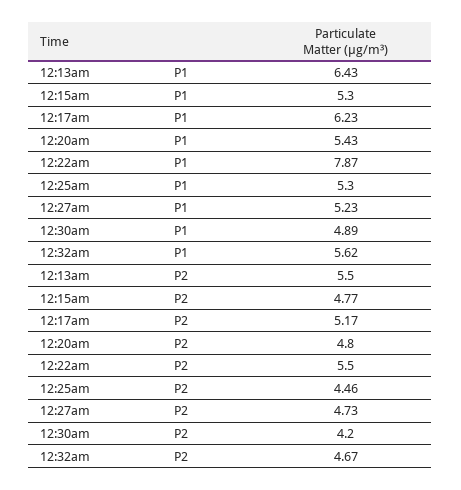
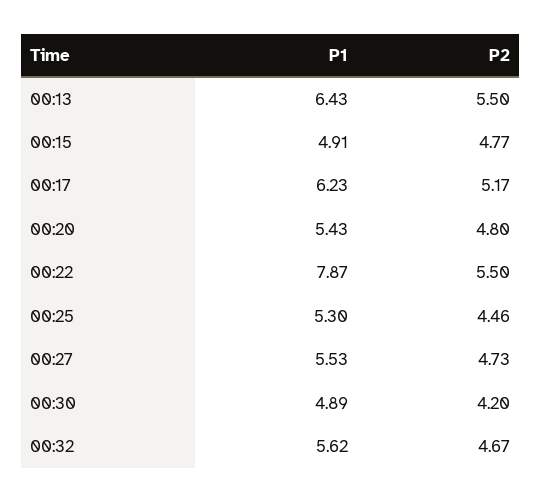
12:15am, P1: 5.3 -> 4.91
12:27am, P1: 5.23 -> 5.53

